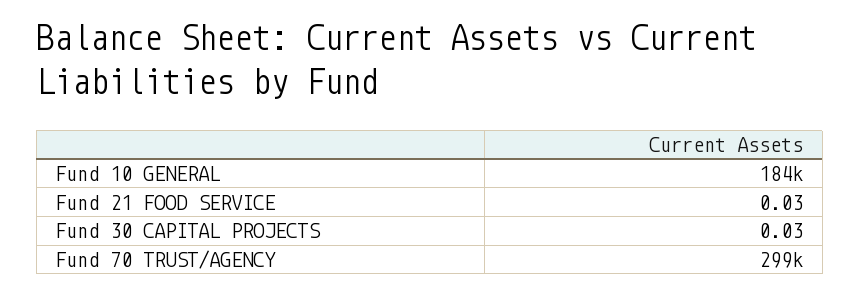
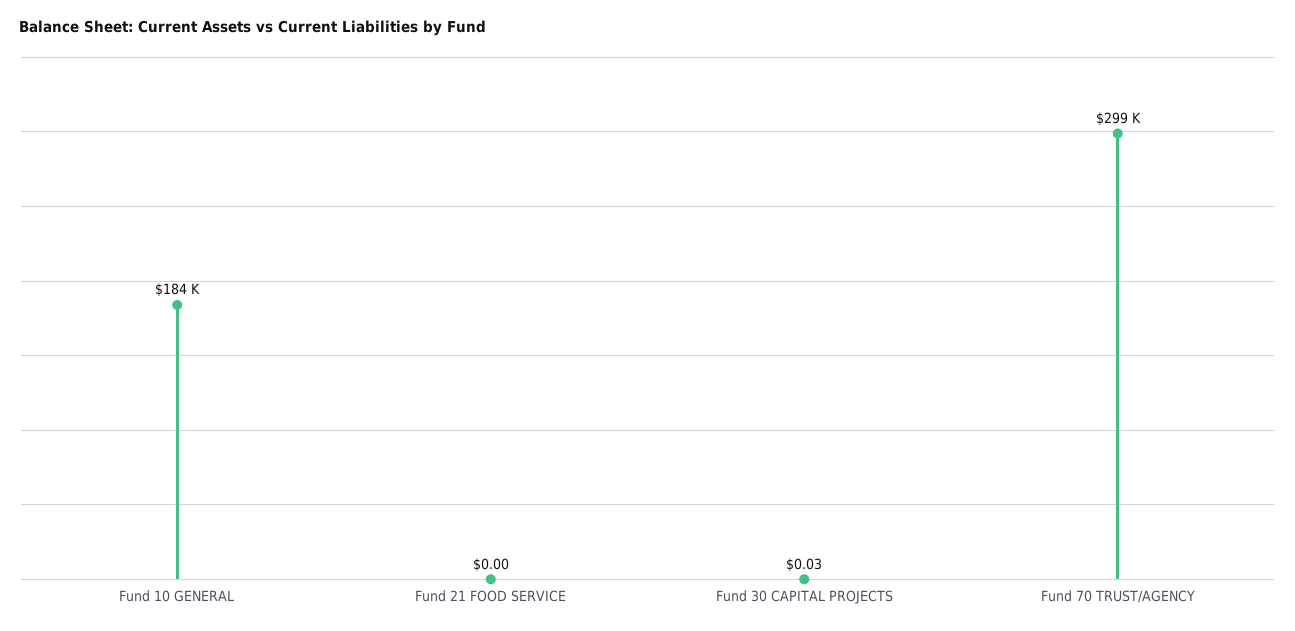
Fund 21 FOOD SERVICE: 0.03 -> 0

